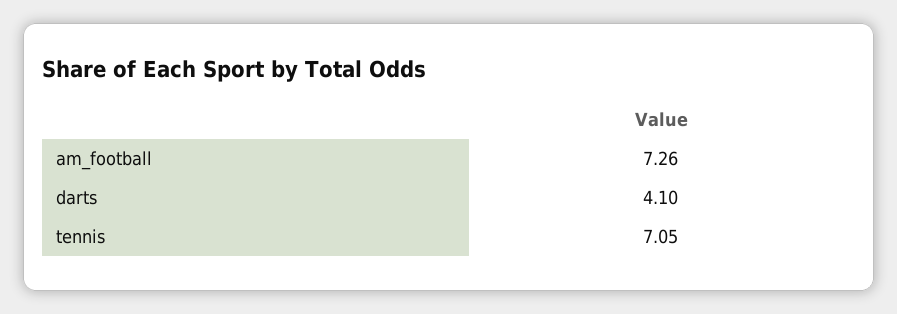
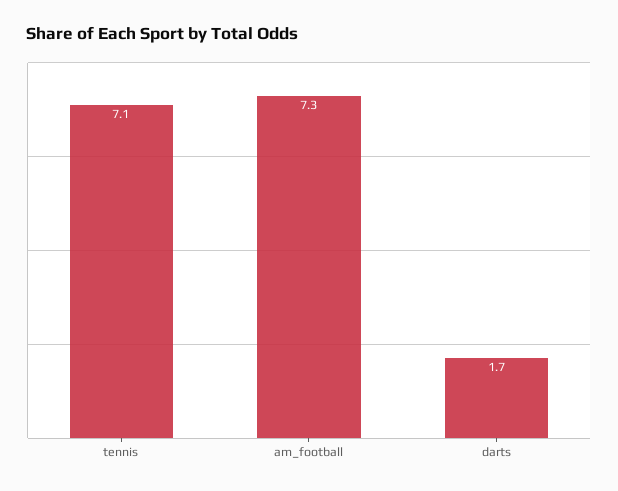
darts: 4.1 -> 1.7

